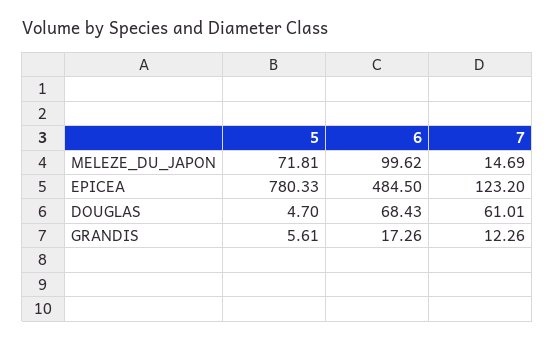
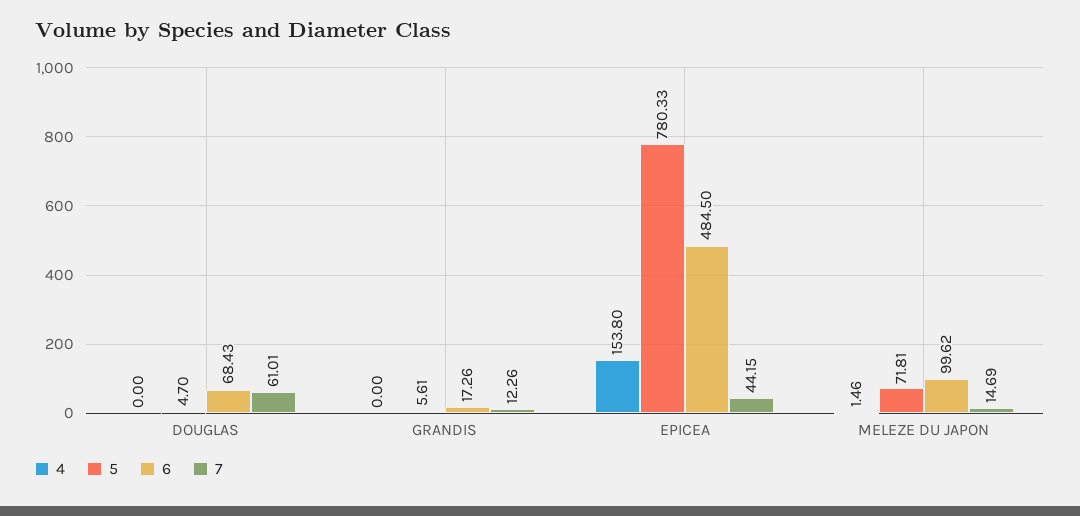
7, EPICEA: 123.2 -> 44.15
4, DOUGLAS: none -> 0
4, GRANDIS: none -> 0
4, EPICEA: none -> 153.8
4, MELEZE_DU_JAPON: none -> 1.46

